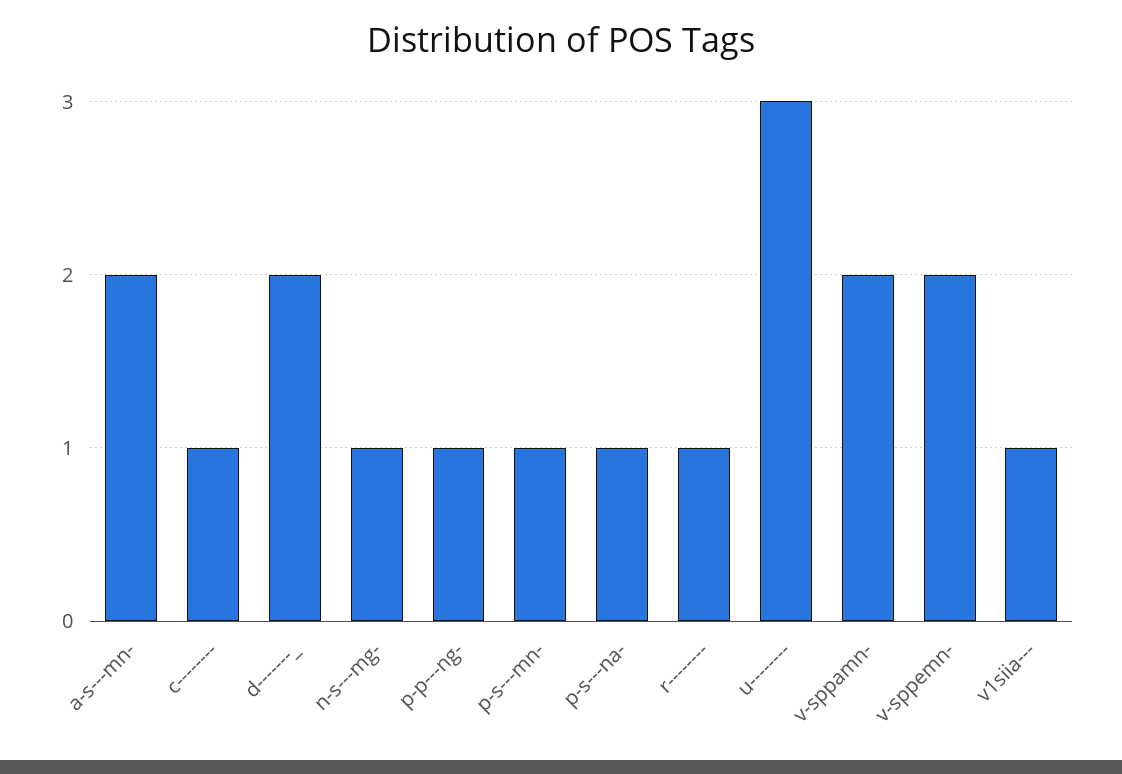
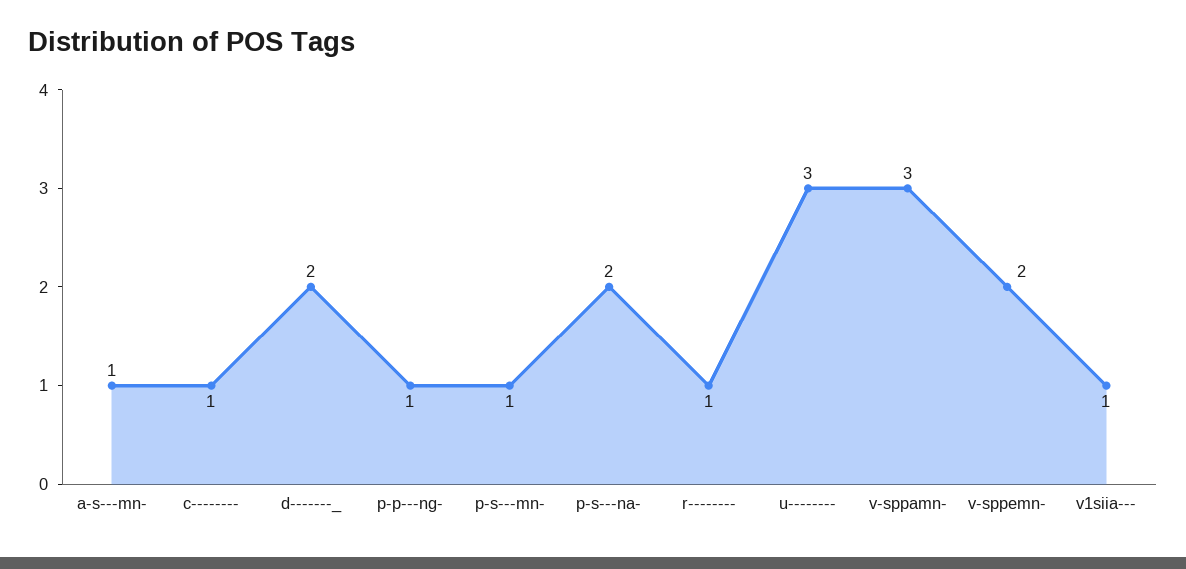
a-s---mn-: 2 -> 1
n-s---mg-: 1 -> none
p-s---na-: 1 -> 2
v-sppamn-: 2 -> 3

